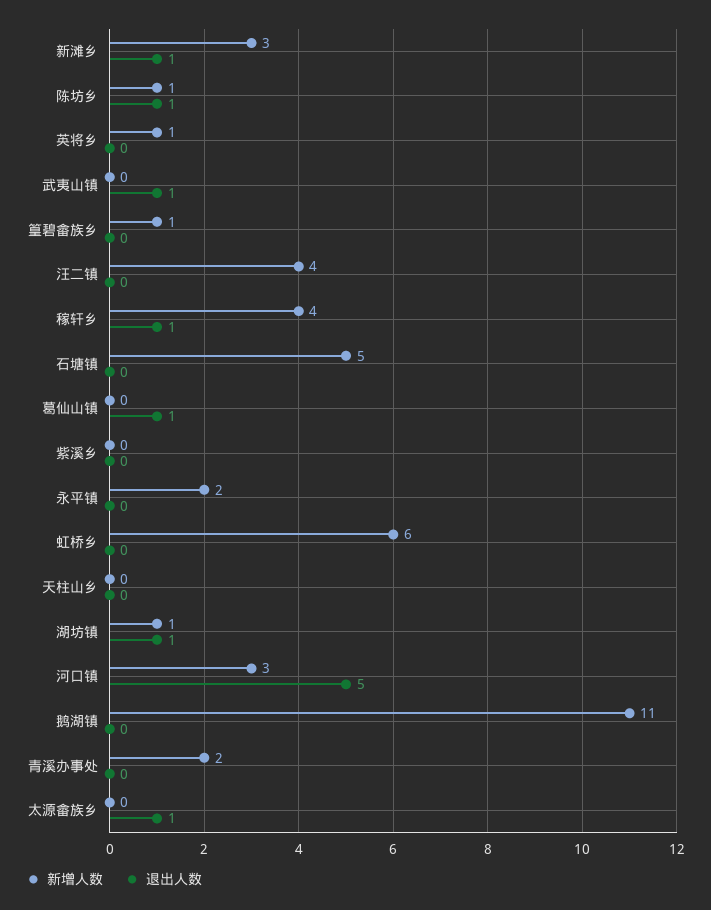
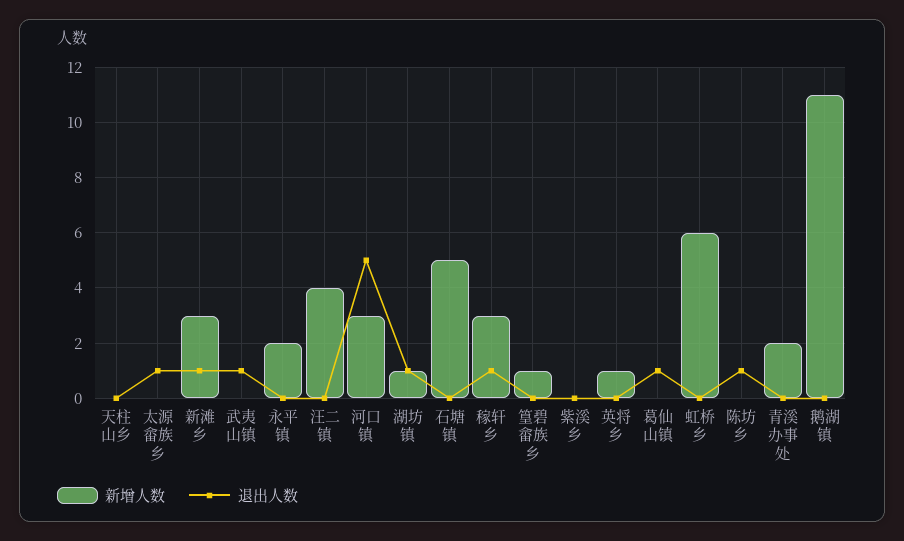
新增人数, 陈坊乡: 1 -> 0
新增人数, 稼轩乡: 4 -> 3

